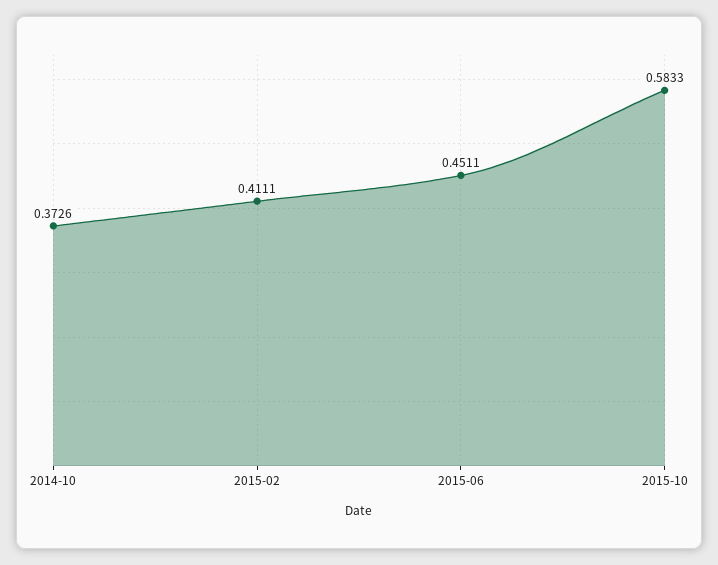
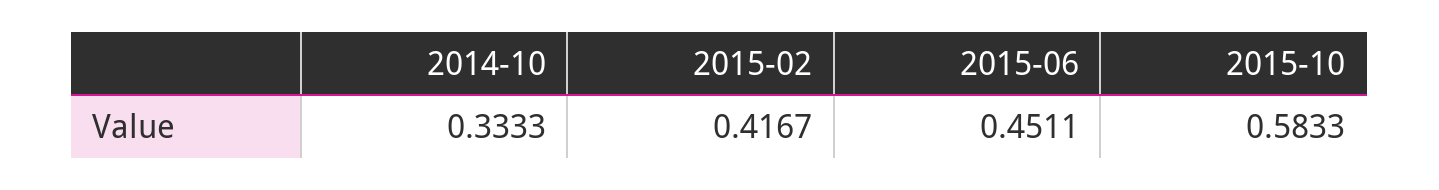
2014-10: 0.3726 -> 0.3333
2015-02: 0.4111 -> 0.4167

